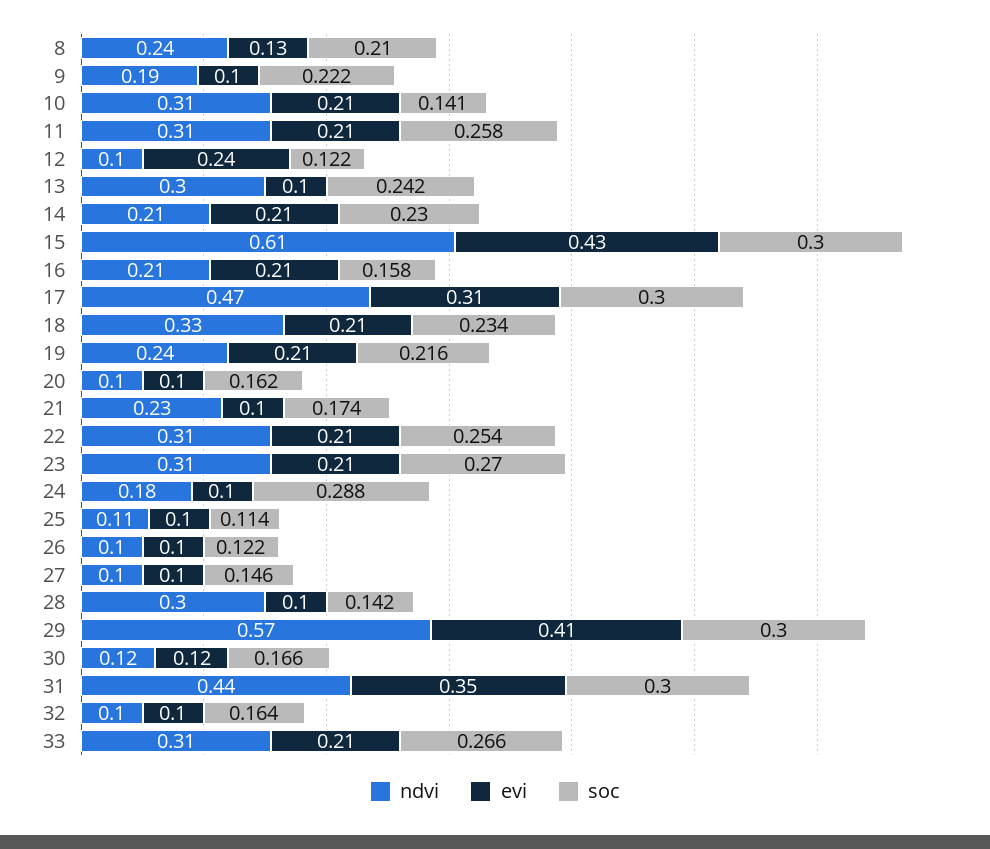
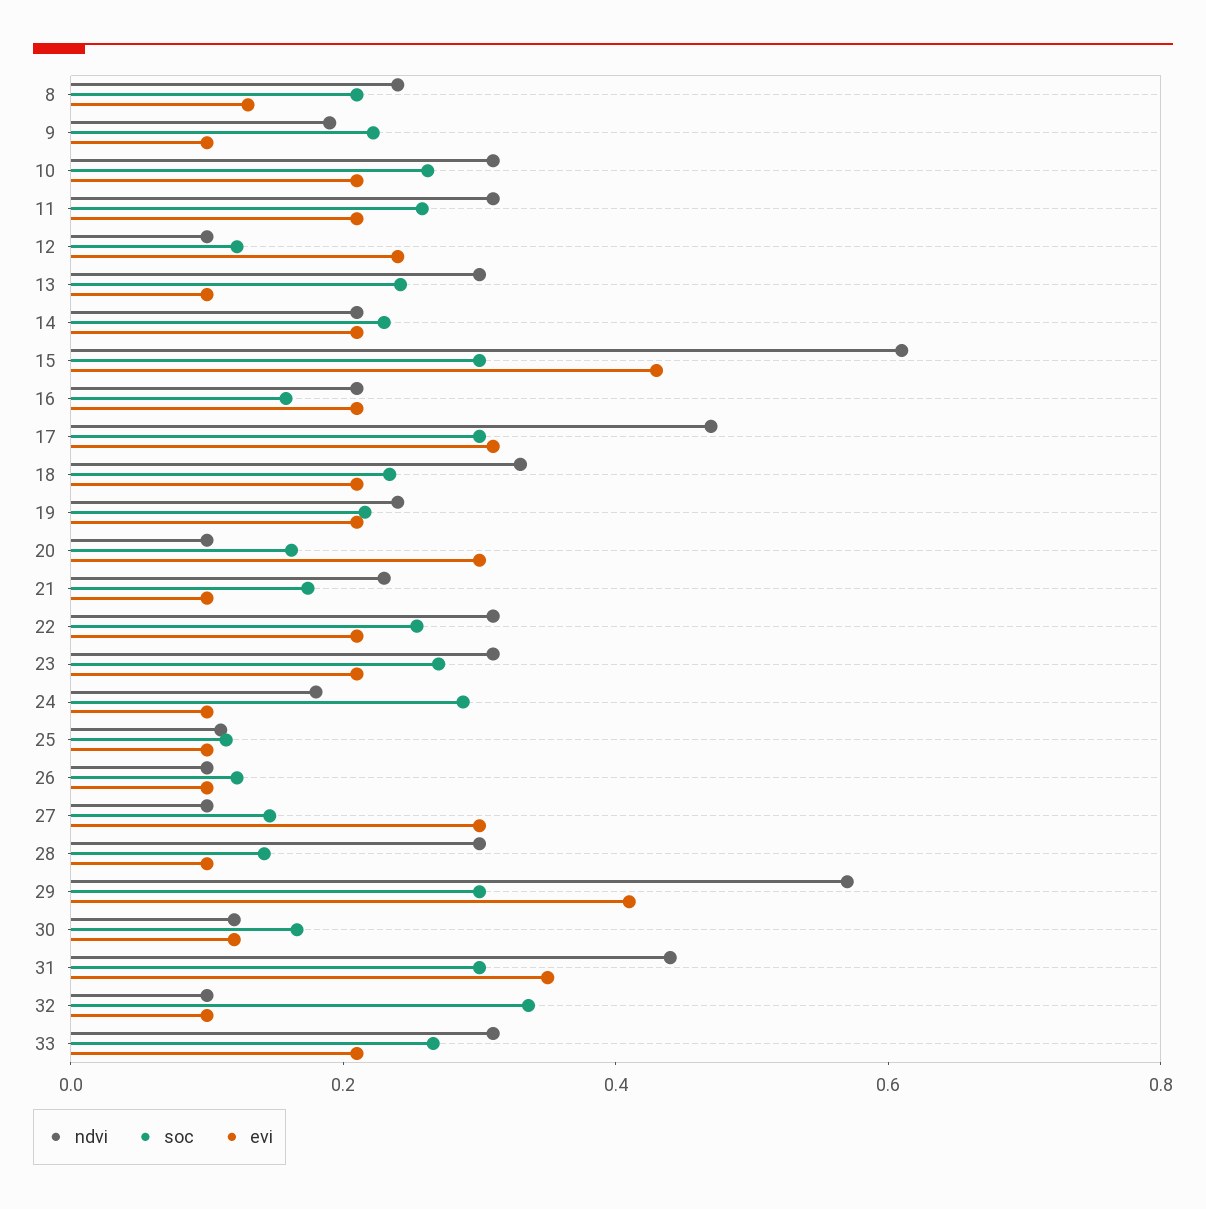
soc, 10: 0.141 -> 0.25
evi, 20: 0.1 -> 0.3
evi, 27: 0.1 -> 0.3
soc, 32: 0.164 -> 0.35

